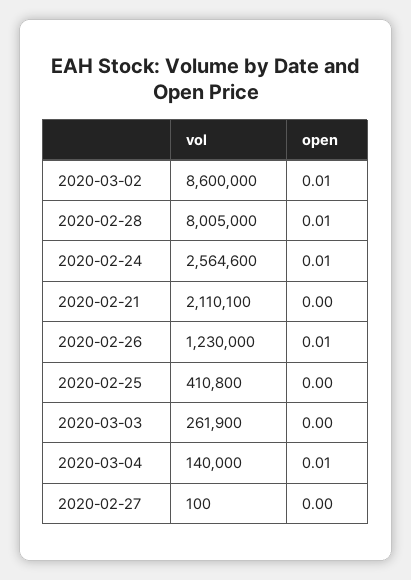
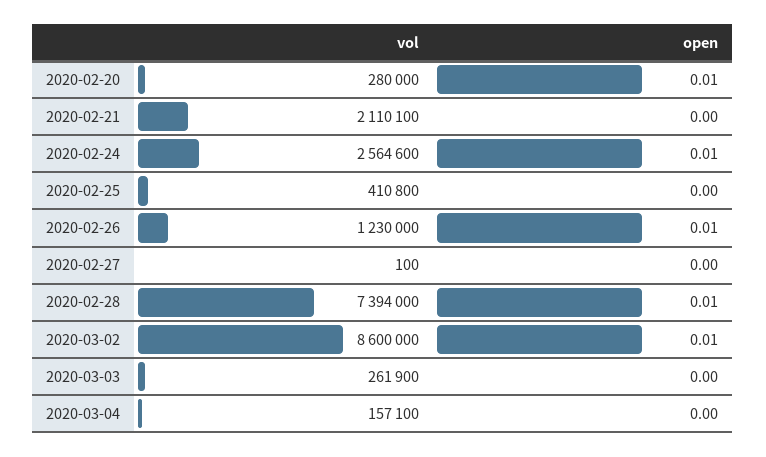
vol, 2020-02-28: 8005000 -> 7394000
vol, 2020-03-04: 140000 -> 157100
open, 2020-03-04: 0.01 -> 0
vol, 2020-02-20: none -> 280000
open, 2020-02-20: none -> 0.01

